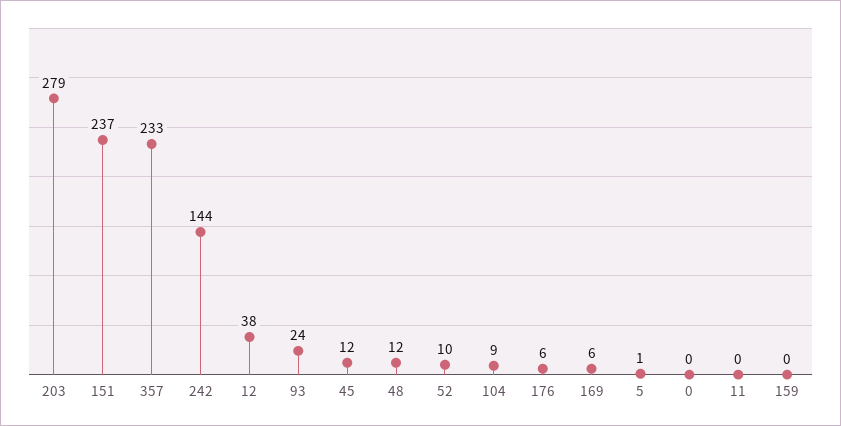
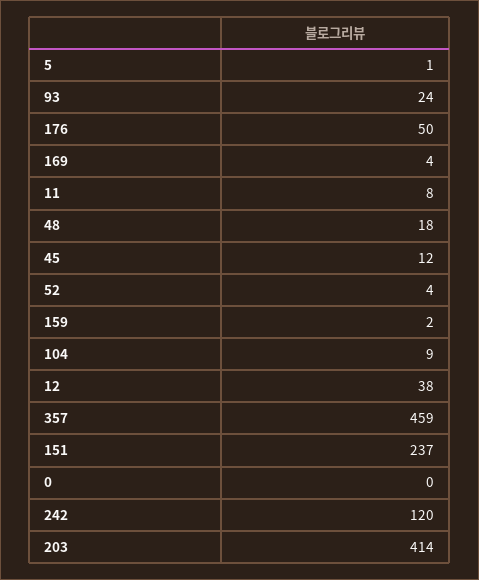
203: 279 -> 414
357: 233 -> 459
242: 144 -> 120
48: 12 -> 18
52: 10 -> 4
176: 6 -> 50
169: 6 -> 4
11: 0 -> 8
159: 0 -> 2

